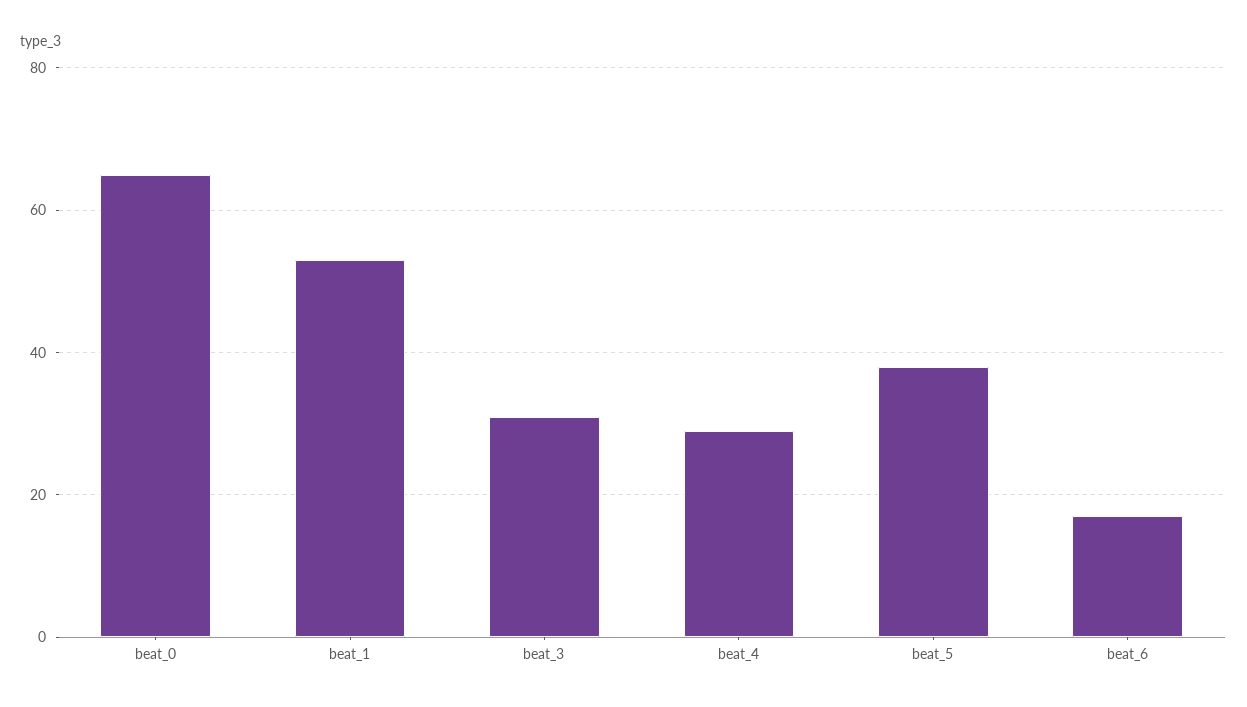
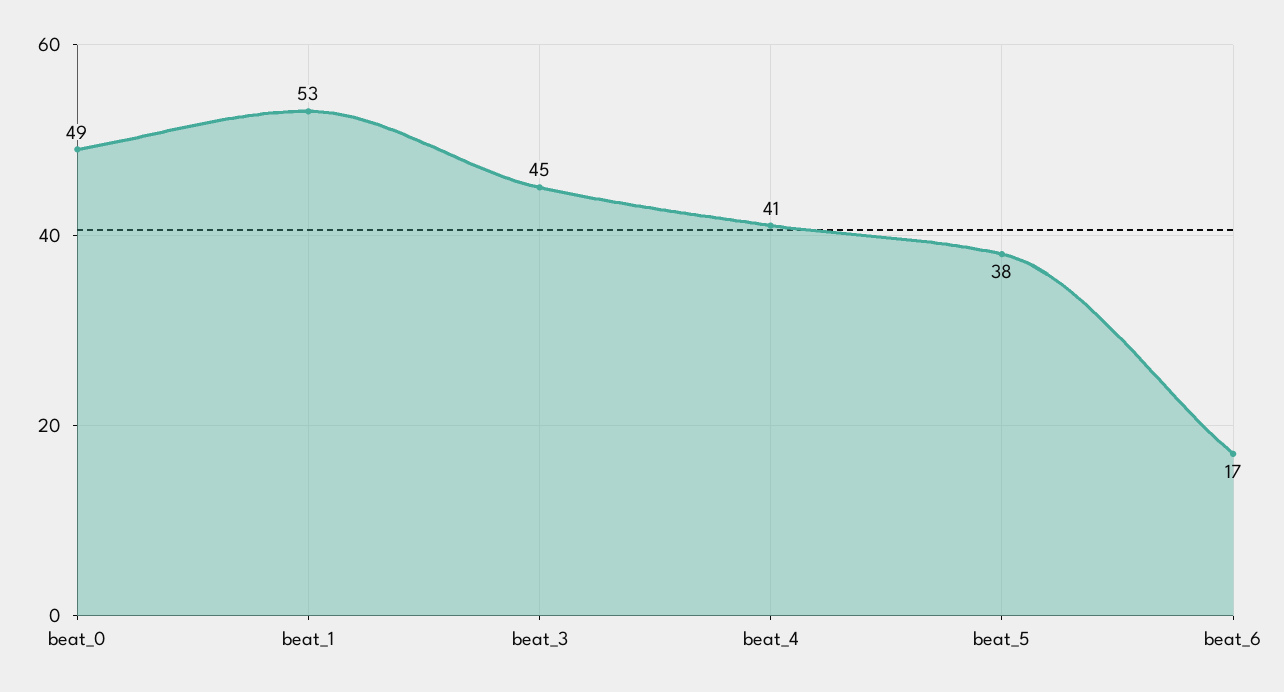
beat_0: 65 -> 49
beat_3: 30 -> 45
beat_4: 30 -> 41

